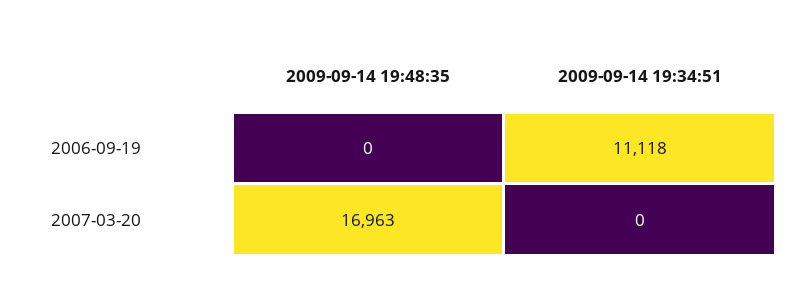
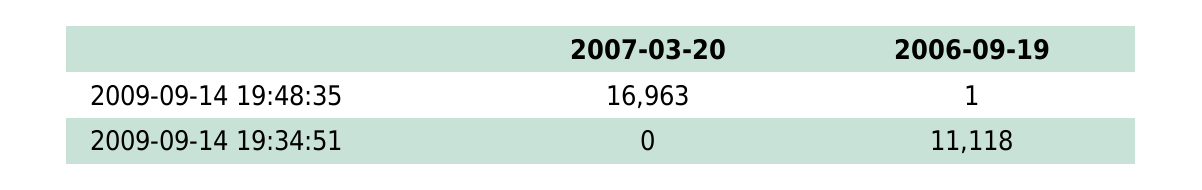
2009-09-14 19:48:35, 2006-09-19: 0 -> 1

